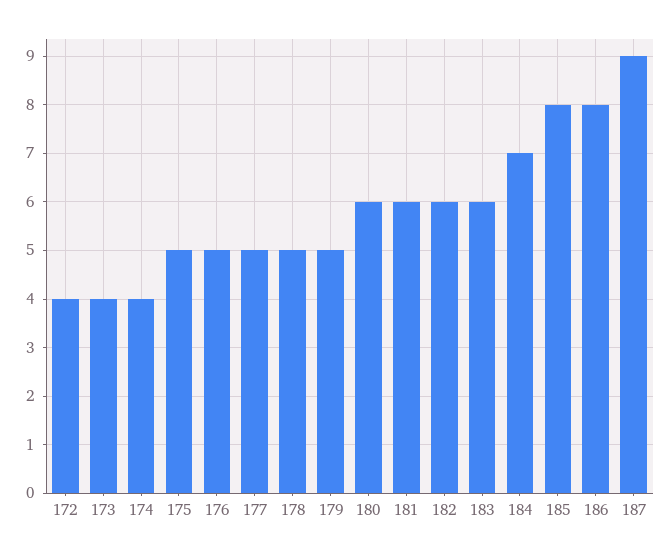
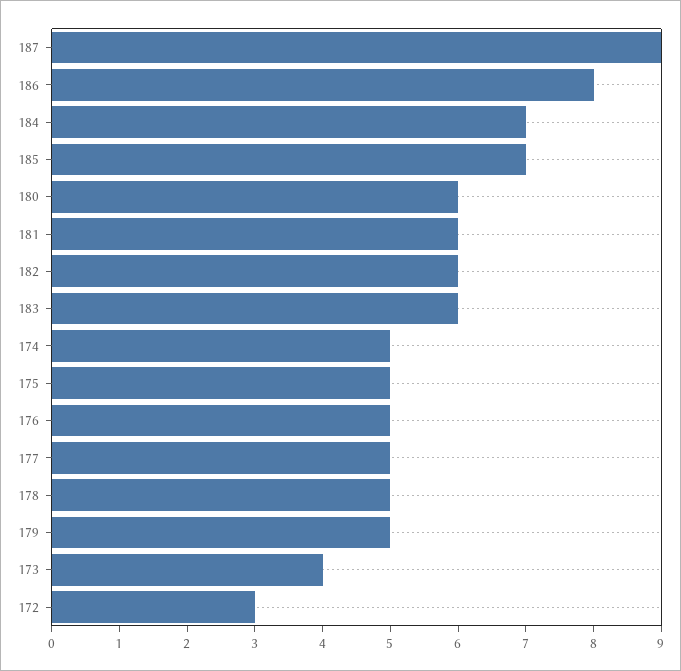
172: 4 -> 3
174: 4 -> 5
185: 8 -> 7

